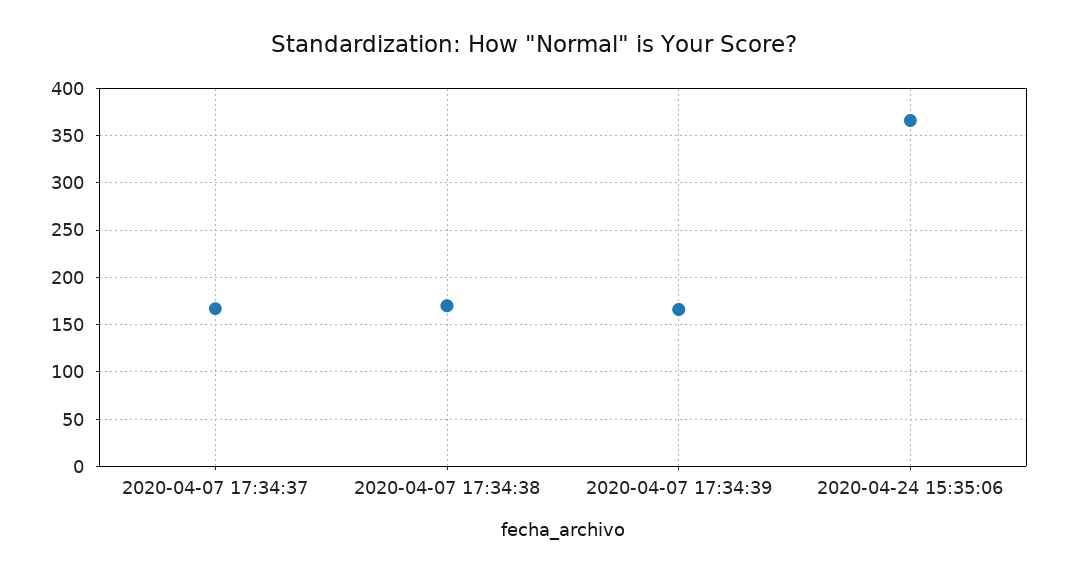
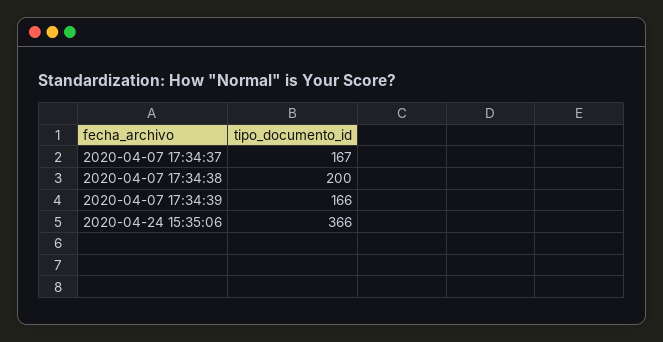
2020-04-07 17:34:38: 170 -> 200

